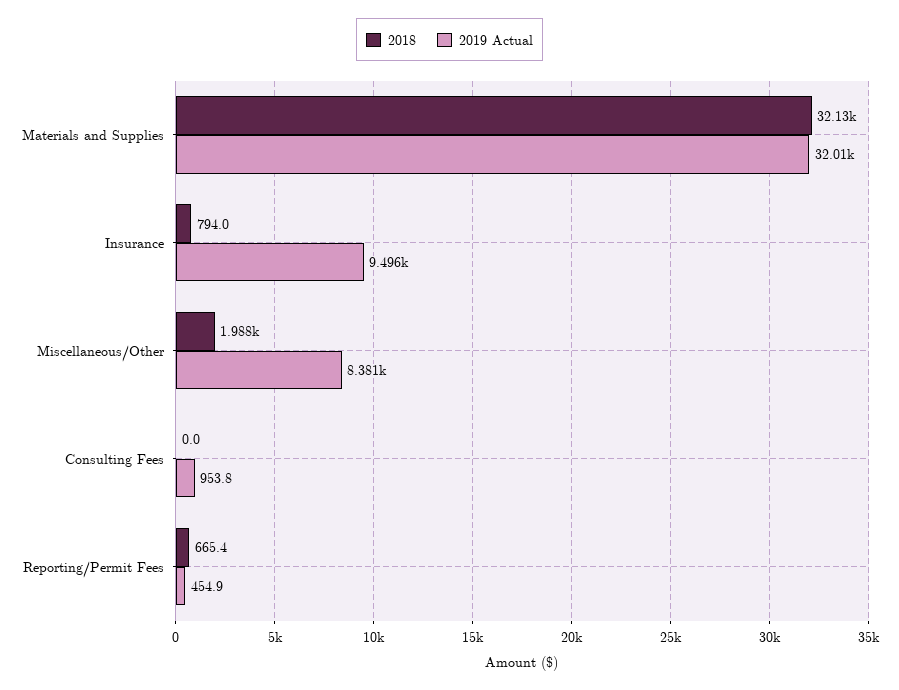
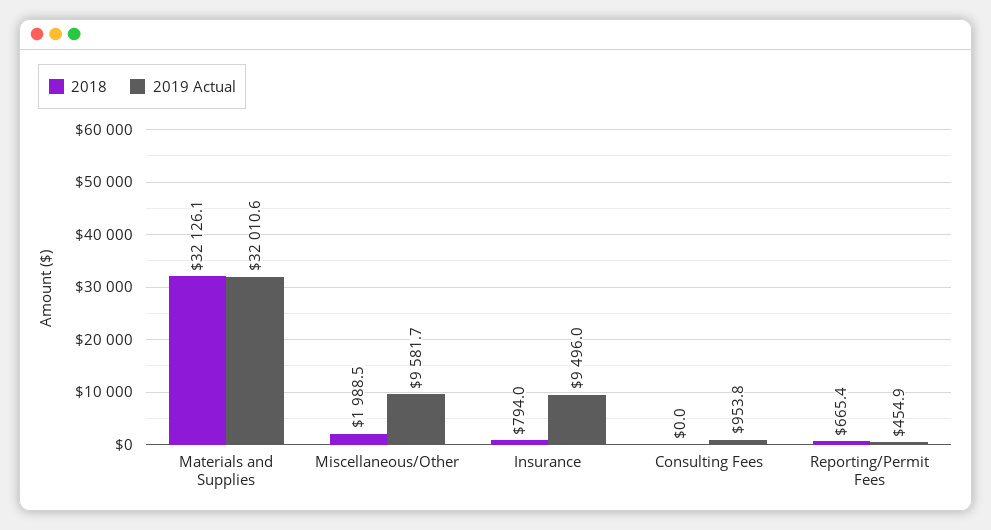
2019 Actual, Miscellaneous/Other: 8381 -> 9581.7

